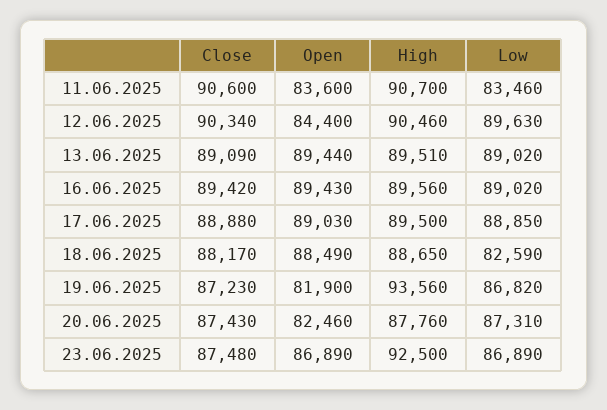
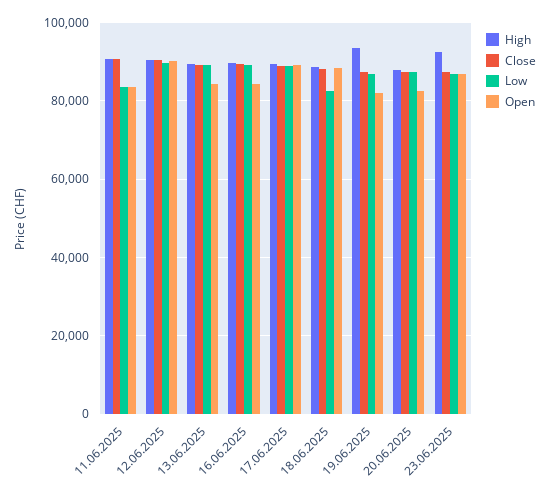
Open, 12.06.2025: 84400 -> 90000
Open, 13.06.2025: 89440 -> 84000
Open, 16.06.2025: 89430 -> 84000

